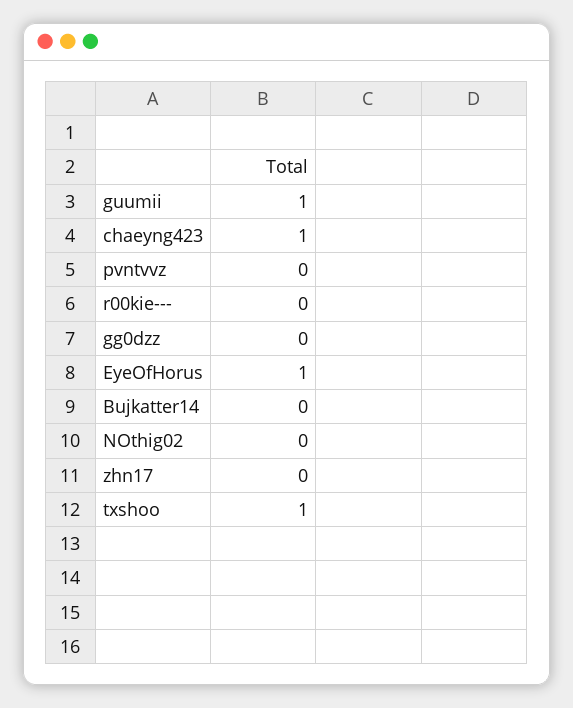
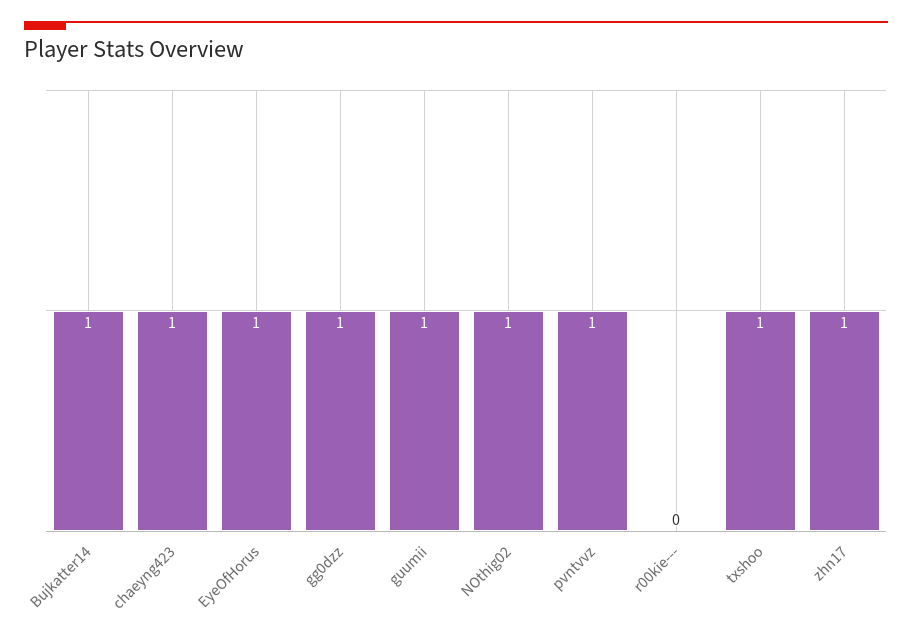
pvntvvz: 0 -> 1
gg0dzz: 0 -> 1
Bujkatter14: 0 -> 1
NOthig02: 0 -> 1
zhn17: 0 -> 1

